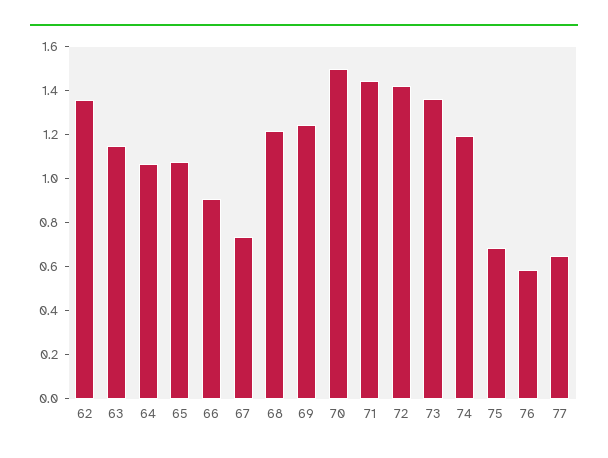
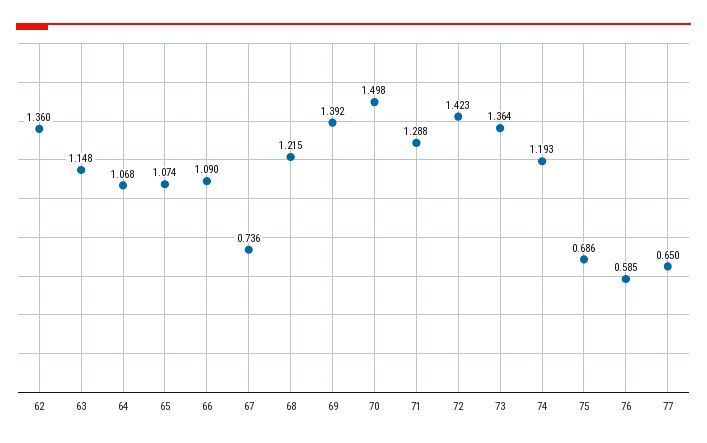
66: 0.9 -> 1.09
69: 1.25 -> 1.392
71: 1.45 -> 1.288

